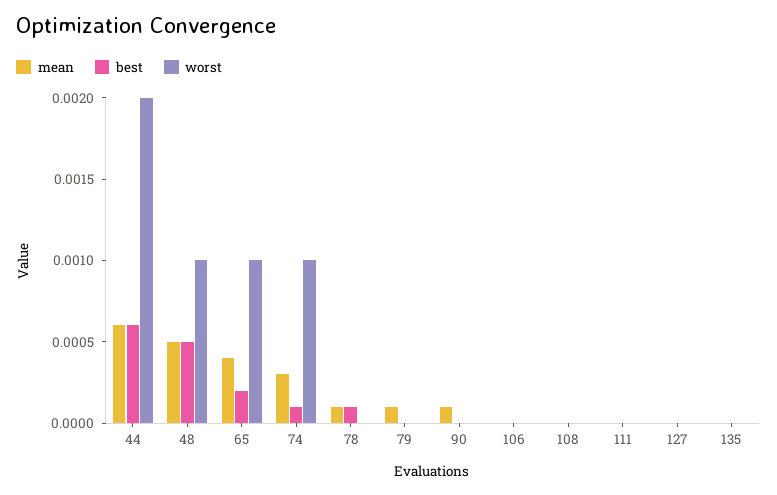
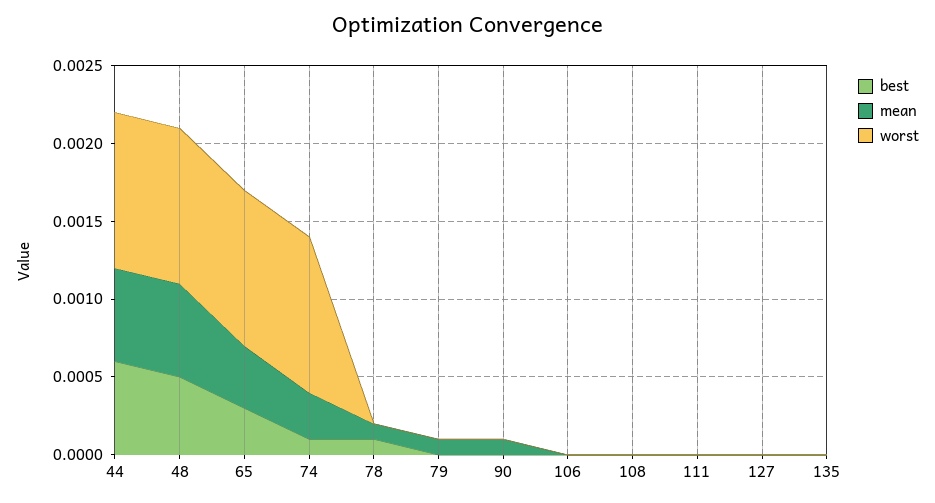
worst, 44: 0.002 -> 0.001
mean, 48: 0.0005 -> 0.0006
best, 65: 0.0002 -> 0.0003

